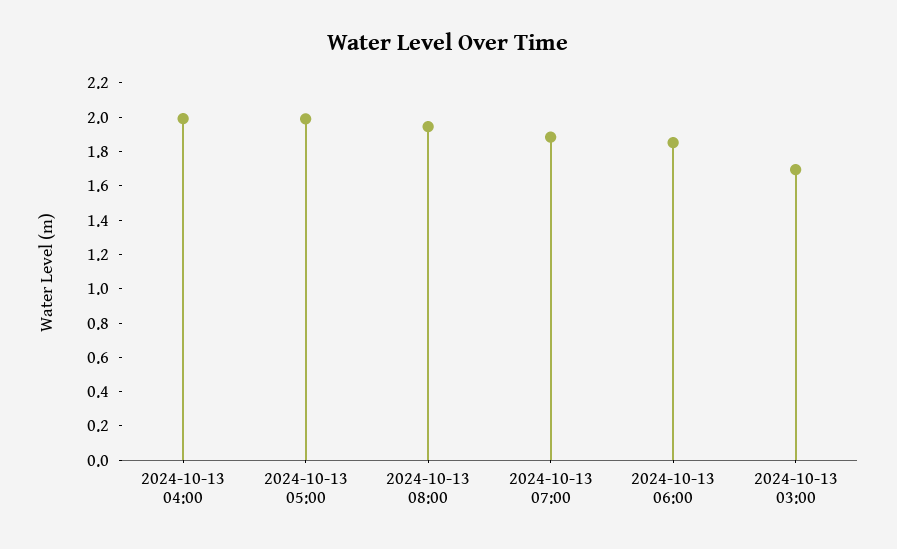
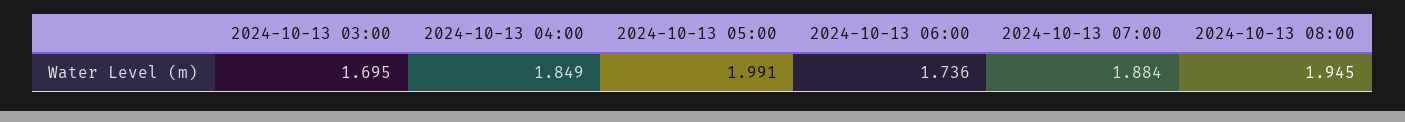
2024-10-13 04:00: 2 -> 1.849
2024-10-13 06:00: 1.85 -> 1.736

